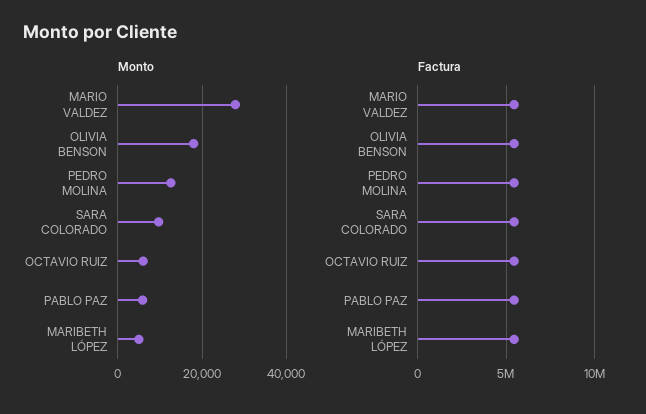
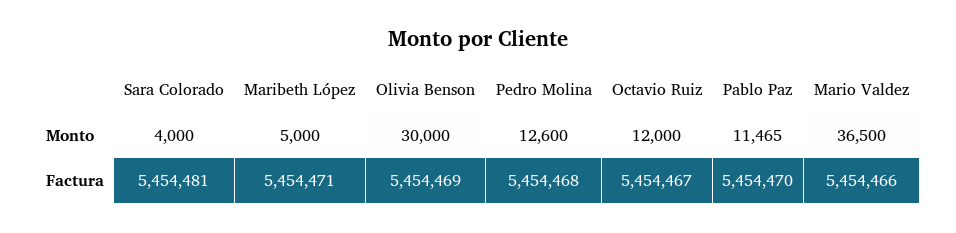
Monto, MARIO VALDEZ: 28000 -> 36500
Monto, OLIVIA BENSON: 18000 -> 30000
Monto, SARA COLORADO: 10000 -> 4000
Monto, OCTAVIO RUIZ: 6000 -> 12000
Monto, PABLO PAZ: 6000 -> 11465

